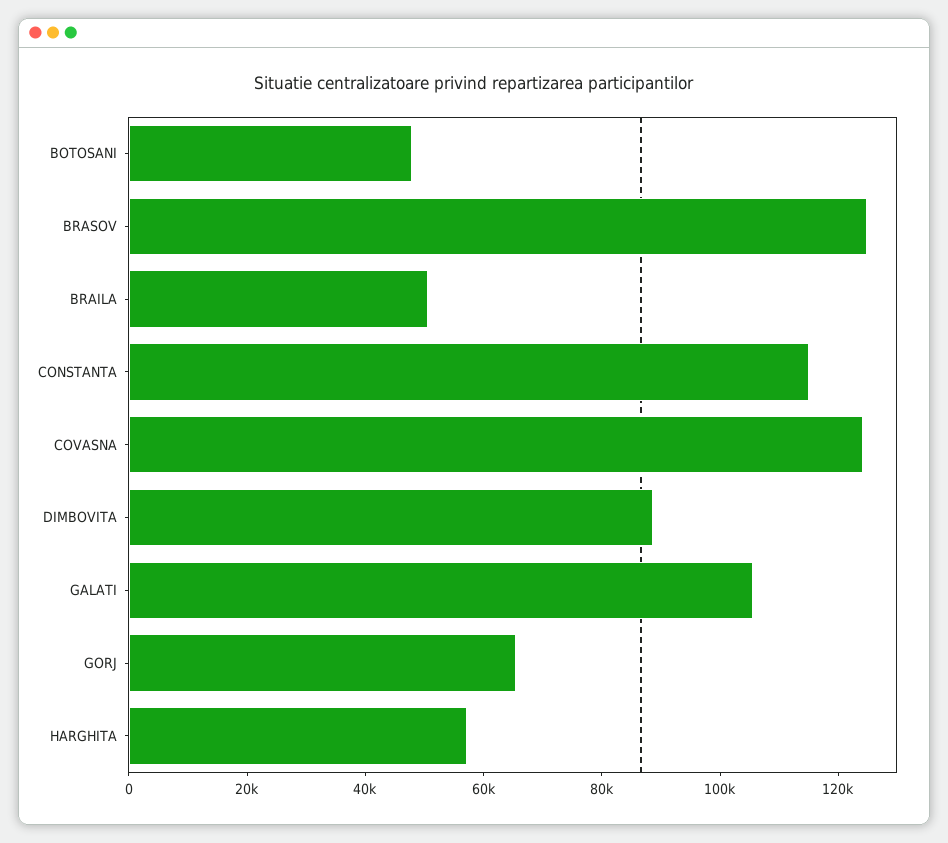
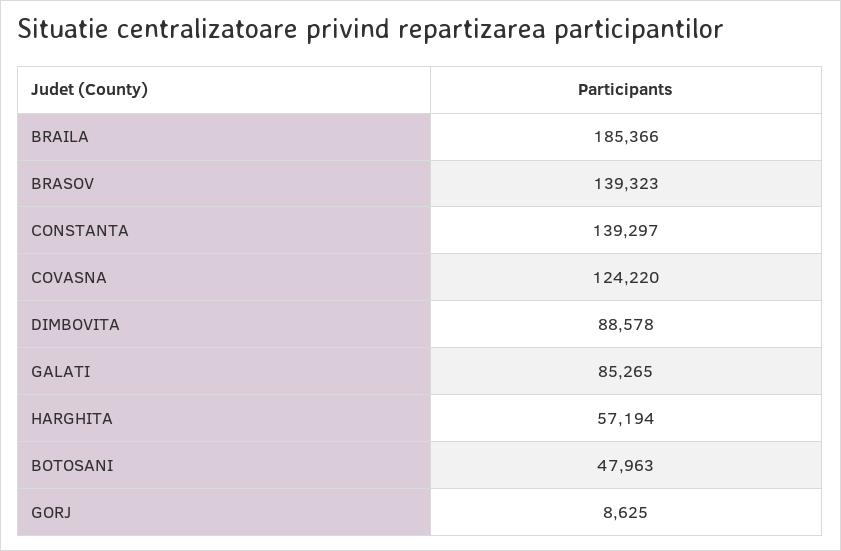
BRASOV: 125000 -> 139323
BRAILA: 50000 -> 185366
CONSTANTA: 115000 -> 139297
GALATI: 105000 -> 85265
GORJ: 65000 -> 8625

